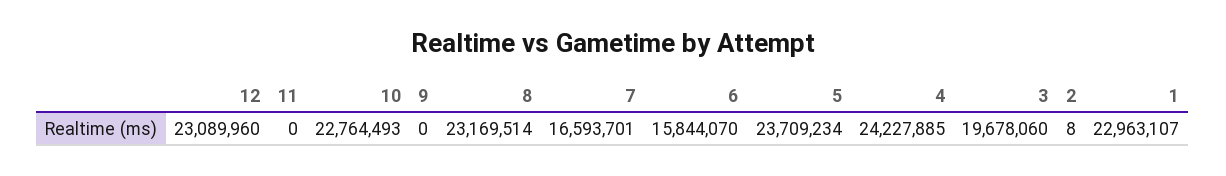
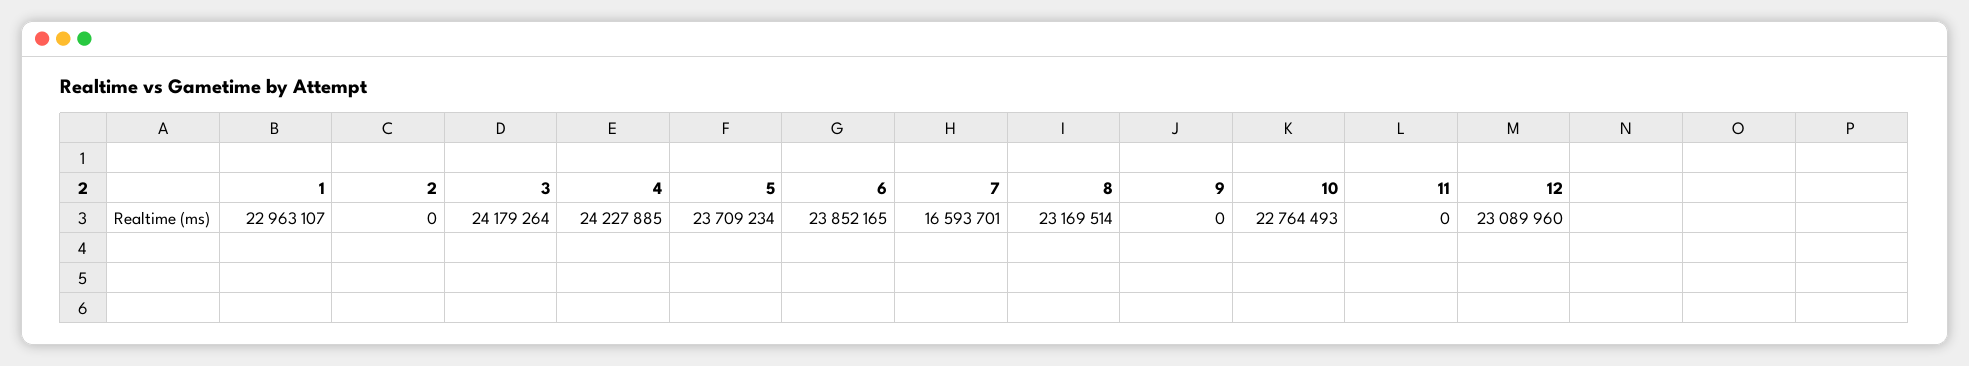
6: 15844070 -> 23852165
3: 19678060 -> 24179264
2: 8 -> 0

